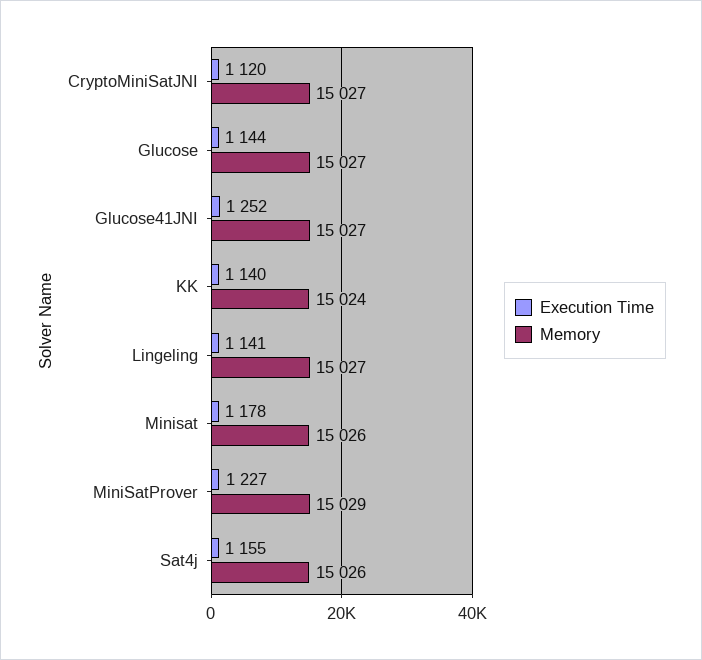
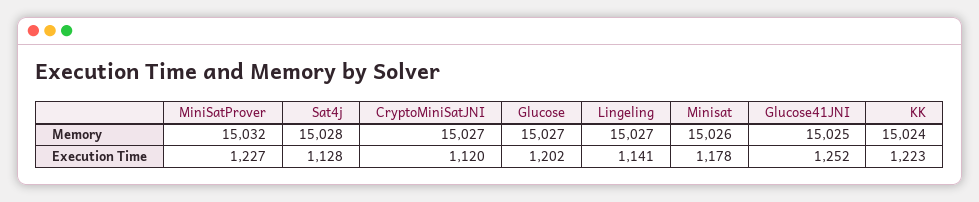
Execution Time, Glucose: 1144 -> 1202
Memory, Glucose41JNI: 15027 -> 15025
Execution Time, KK: 1140 -> 1223
Memory, MiniSatProver: 15029 -> 15032
Execution Time, Sat4j: 1155 -> 1128
Memory, Sat4j: 15026 -> 15028

